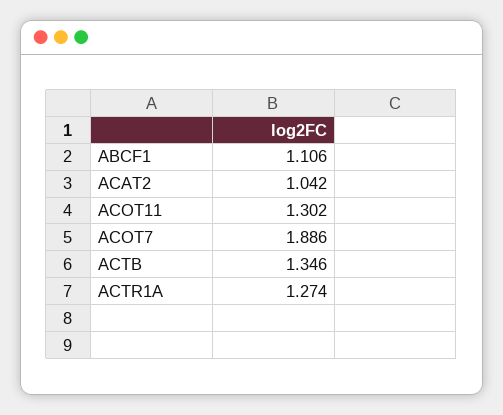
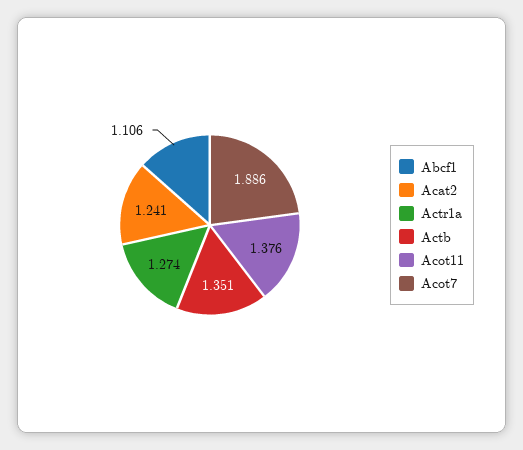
ACAT2: 1.042 -> 1.241
ACOT11: 1.302 -> 1.376
ACTB: 1.346 -> 1.351

